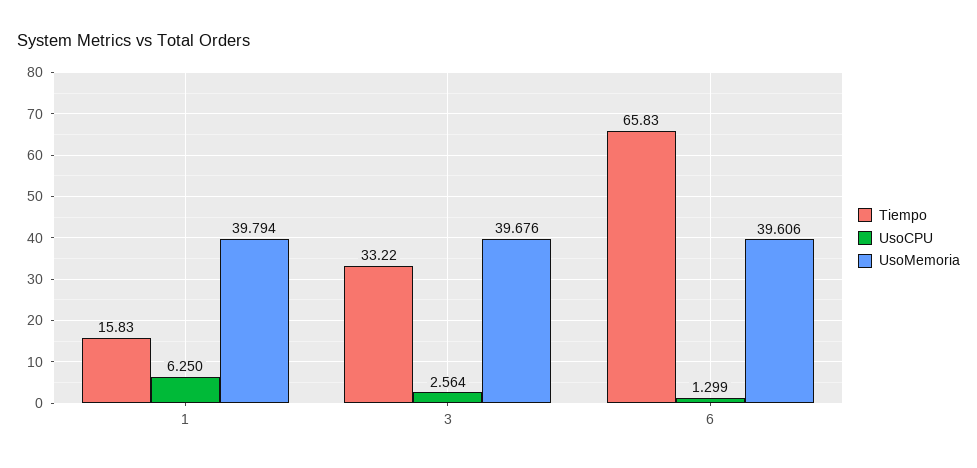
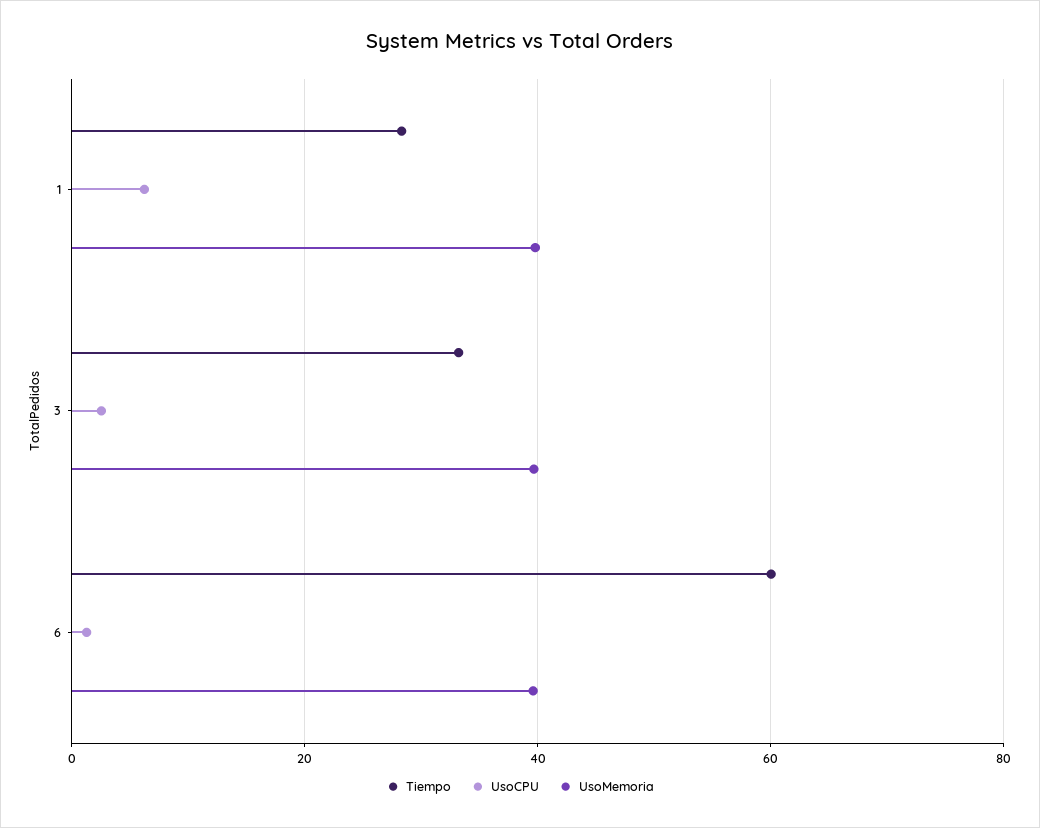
Tiempo, 1: 15.83 -> 28
Tiempo, 6: 65.83 -> 60

